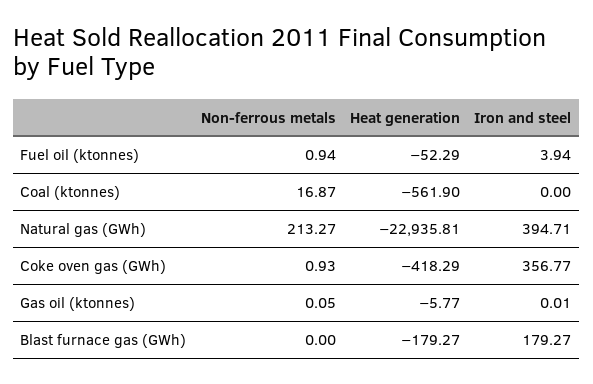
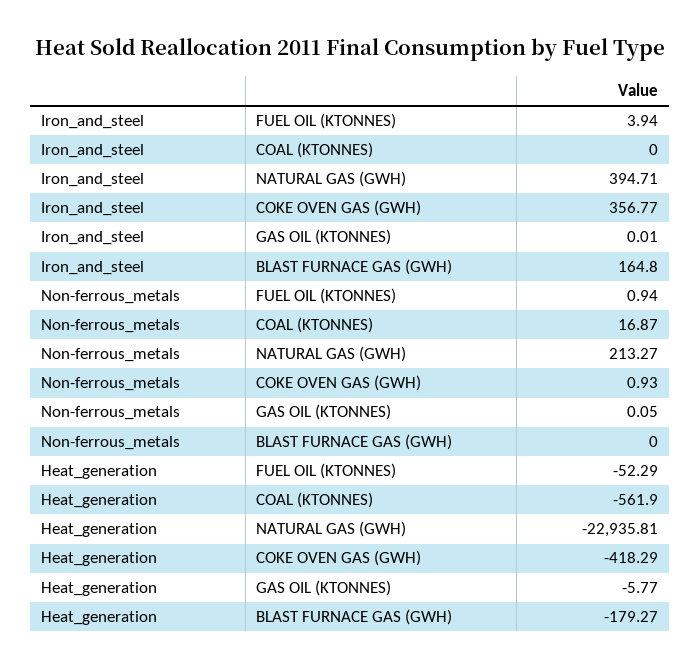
Iron and steel, Blast furnace gas (GWh): 179.27 -> 164.8

